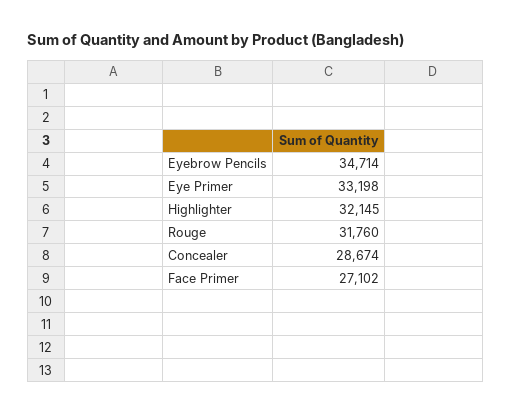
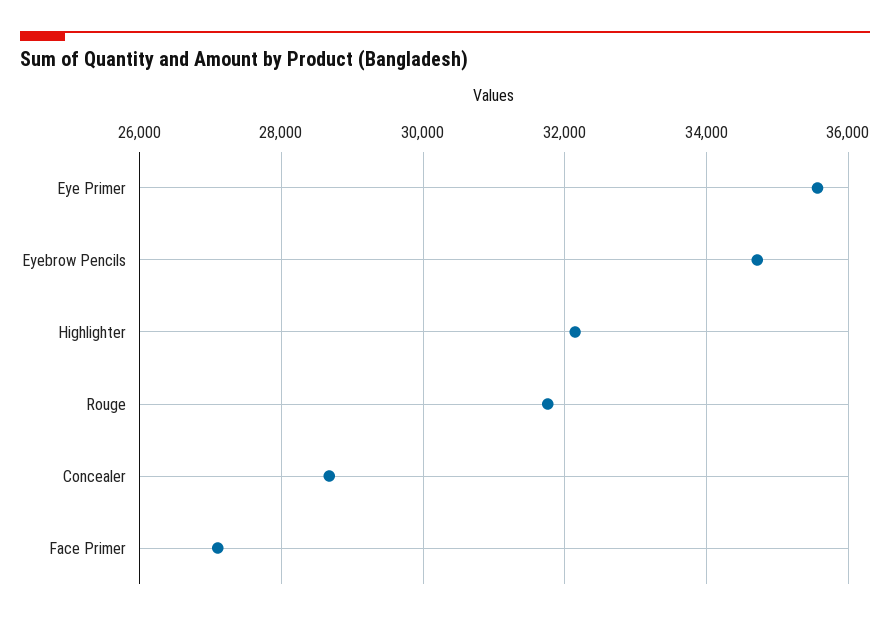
Eye Primer: 33198 -> 35600

